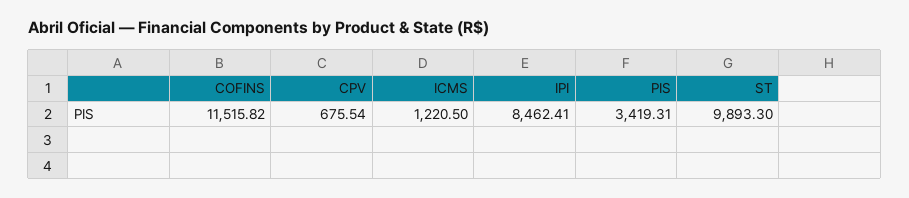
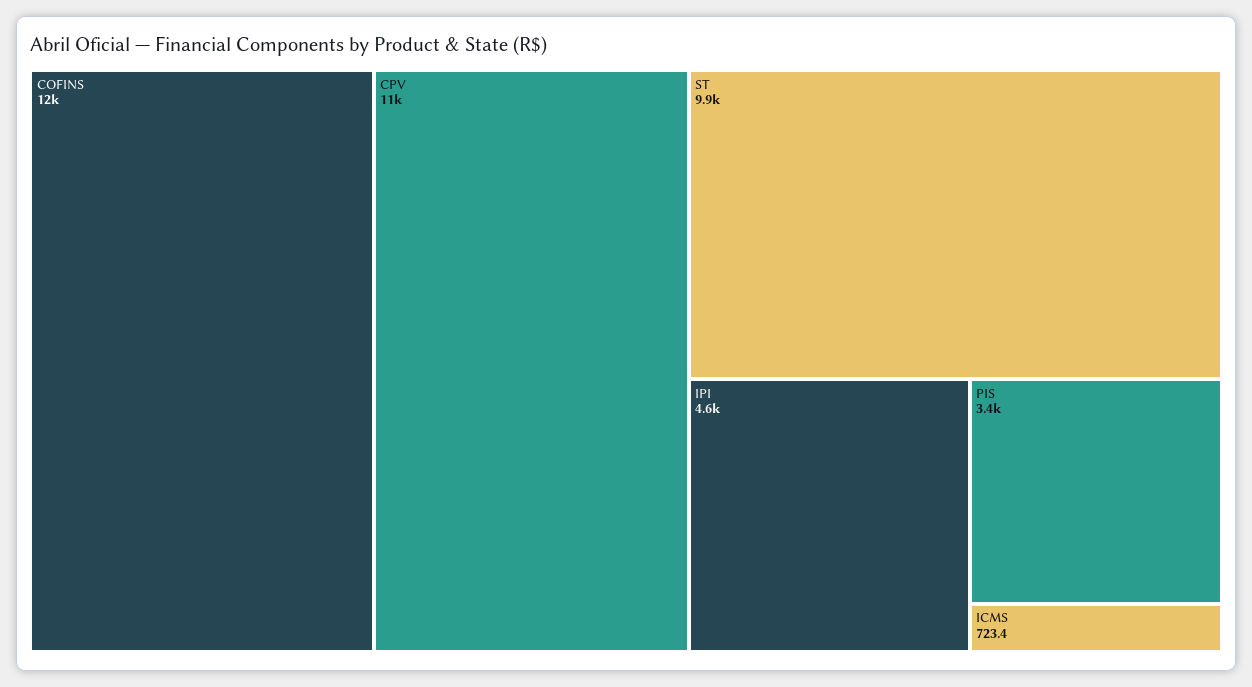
CPV: 675.54 -> 11000
ICMS: 1220.5 -> 723.4
IPI: 8462.41 -> 4600

